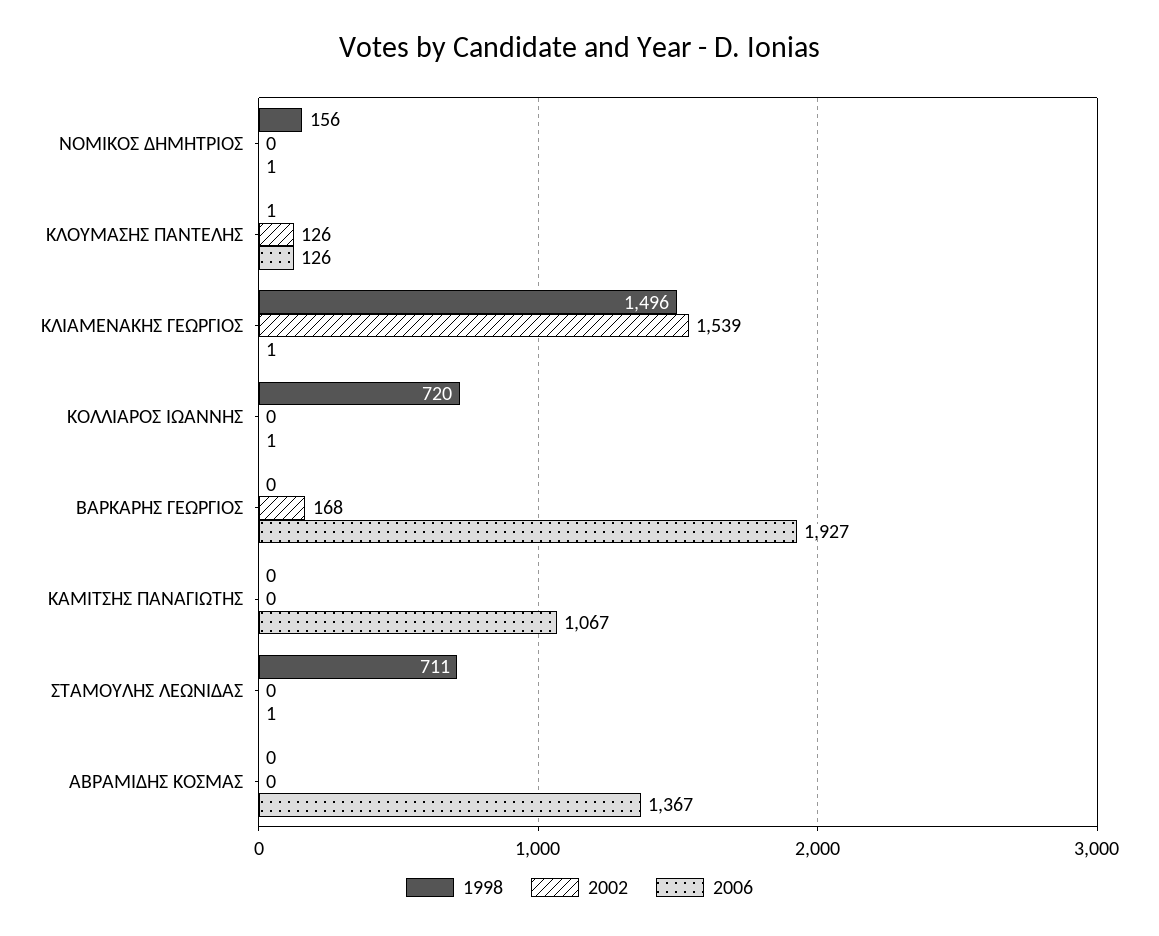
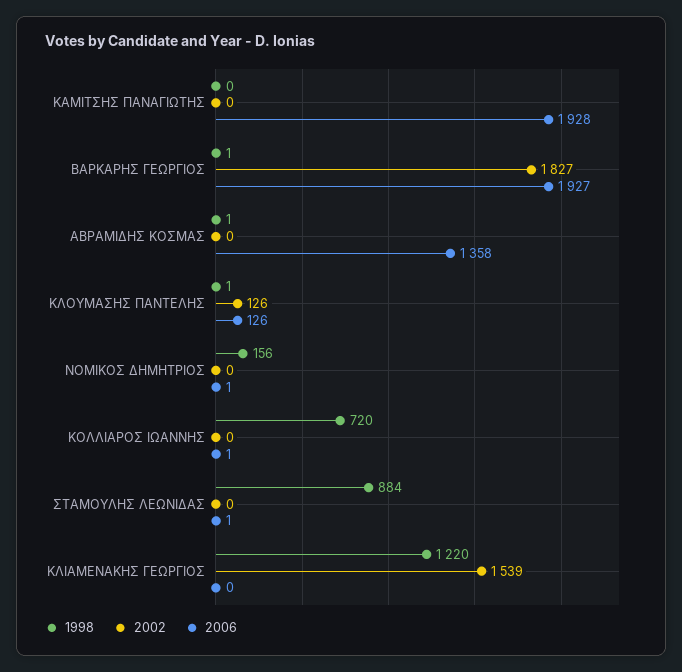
1998, ΚΛΙΑΜΕΝΑΚΗΣ ΓΕΩΡΓΙΟΣ: 1496 -> 1220
2006, ΚΛΙΑΜΕΝΑΚΗΣ ΓΕΩΡΓΙΟΣ: 1 -> 0
1998, ΒΑΡΚΑΡΗΣ ΓΕΩΡΓΙΟΣ: 0 -> 1
2002, ΒΑΡΚΑΡΗΣ ΓΕΩΡΓΙΟΣ: 168 -> 1827
2006, ΚΑΜΙΤΣΗΣ ΠΑΝΑΓΙΩΤΗΣ: 1067 -> 1928
1998, ΣΤΑΜΟΥΛΗΣ ΛΕΩΝΙΔΑΣ: 711 -> 884
1998, ΑΒΡΑΜΙΔΗΣ ΚΟΣΜΑΣ: 0 -> 1
2006, ΑΒΡΑΜΙΔΗΣ ΚΟΣΜΑΣ: 1367 -> 1358

